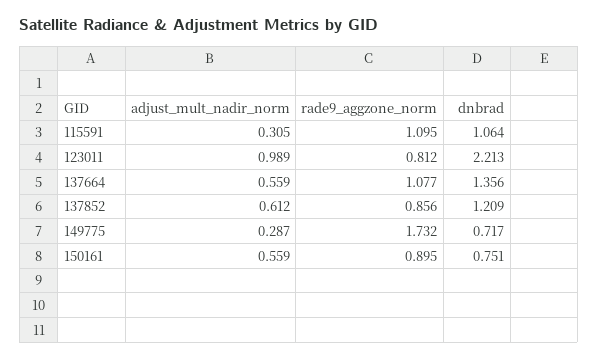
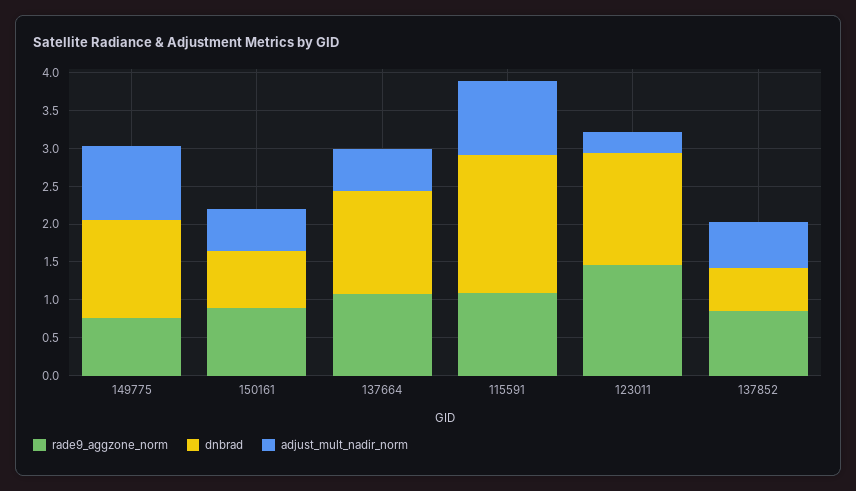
adjust_mult_nadir_norm, 115591: 0.305 -> 1
dnbrad, 115591: 1.064 -> 1.75
adjust_mult_nadir_norm, 123011: 0.989 -> 0.25
rade9_aggzone_norm, 123011: 0.812 -> 1.5
dnbrad, 123011: 2.213 -> 1.5
dnbrad, 137852: 1.209 -> 0.5
adjust_mult_nadir_norm, 149775: 0.287 -> 1
rade9_aggzone_norm, 149775: 1.732 -> 0.75
dnbrad, 149775: 0.717 -> 1.25

